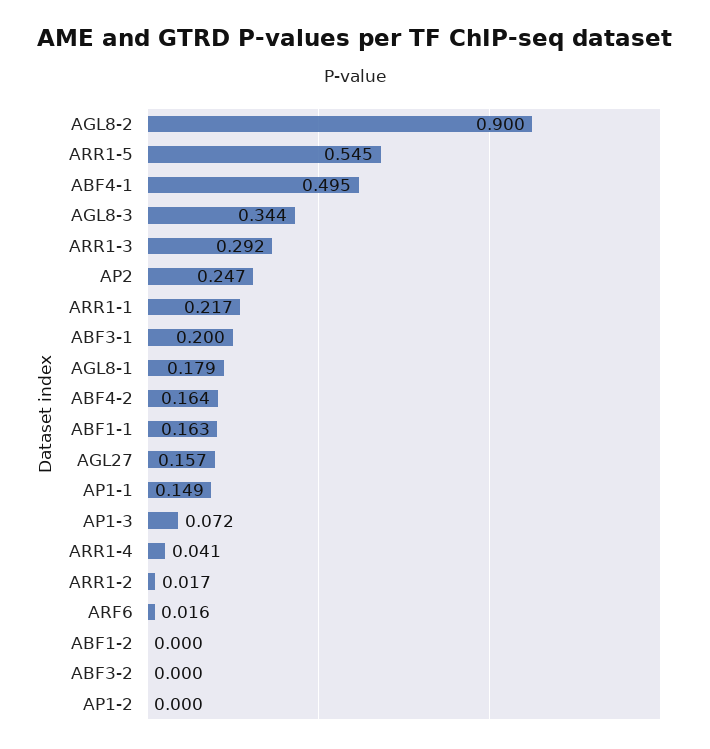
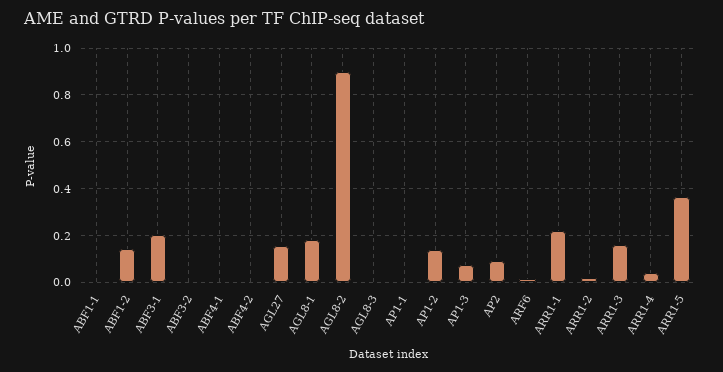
ARR1-5: 0.545 -> 0.35
ABF4-1: 0.495 -> 0
AGL8-3: 0.344 -> 0
ARR1-3: 0.292 -> 0.15
AP2: 0.247 -> 0.1
ABF4-2: 0.164 -> 0
ABF1-1: 0.163 -> 0
AP1-1: 0.149 -> 0
ABF1-2: 0 -> 0.15
AP1-2: 0 -> 0.15

